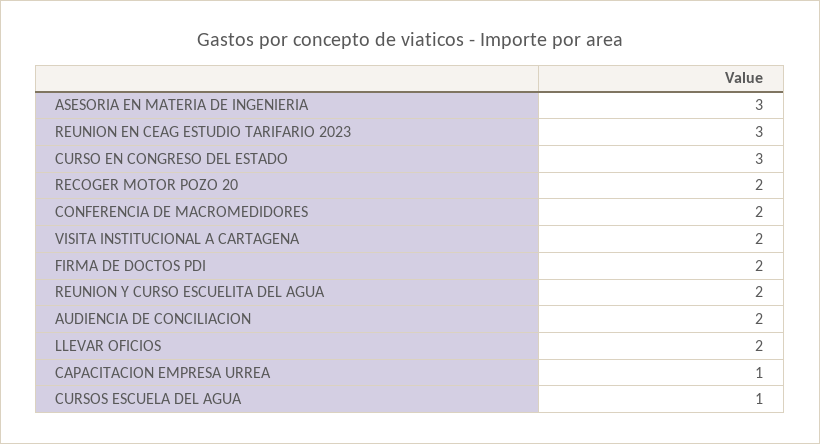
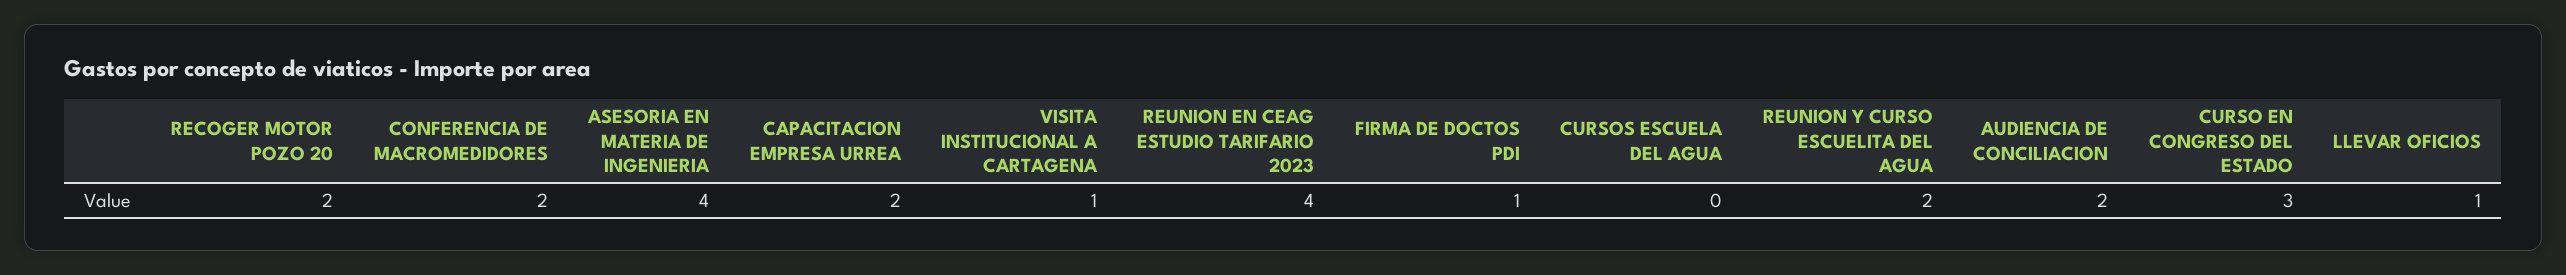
ASESORIA EN MATERIA DE INGENIERIA: 3 -> 4
REUNION EN CEAG ESTUDIO TARIFARIO 2023: 3 -> 4
VISITA INSTITUCIONAL A CARTAGENA: 2 -> 1
FIRMA DE DOCTOS PDI: 2 -> 1
LLEVAR OFICIOS: 2 -> 1
CAPACITACION EMPRESA URREA: 1 -> 2
CURSOS ESCUELA DEL AGUA: 1 -> 0

